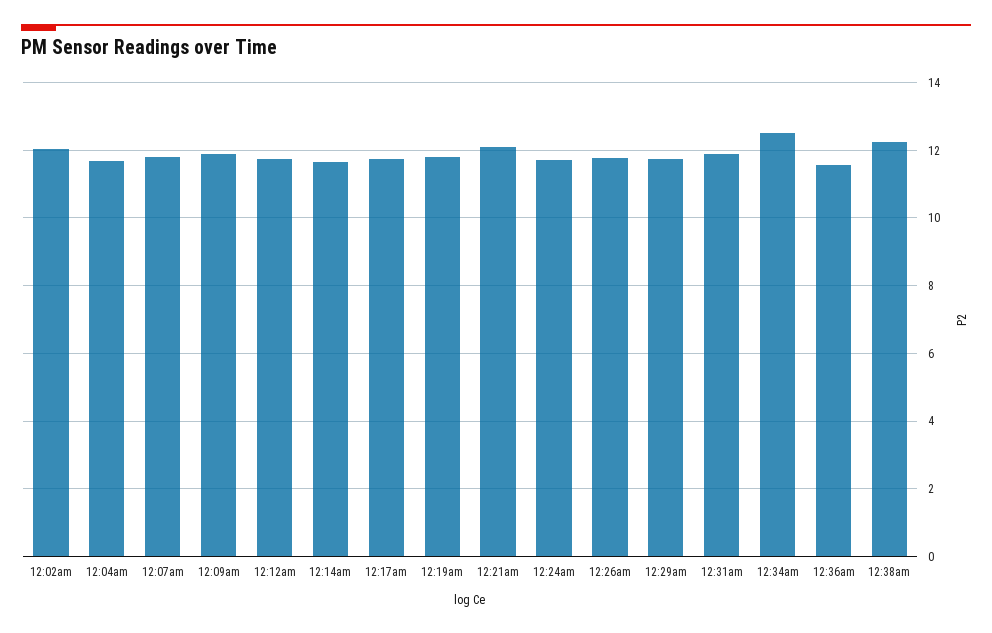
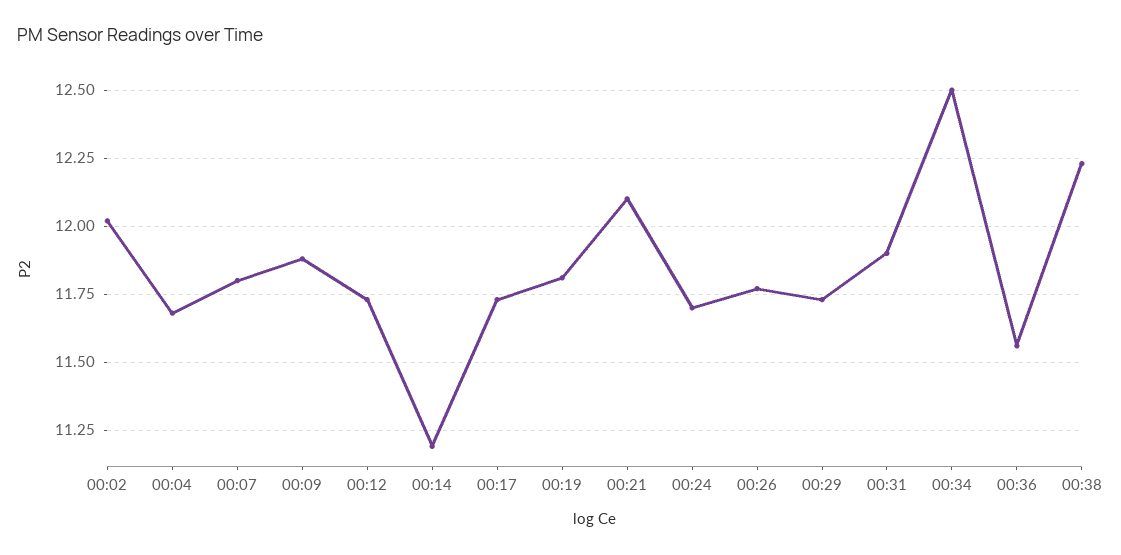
12:14am: 11.6 -> 11.2

